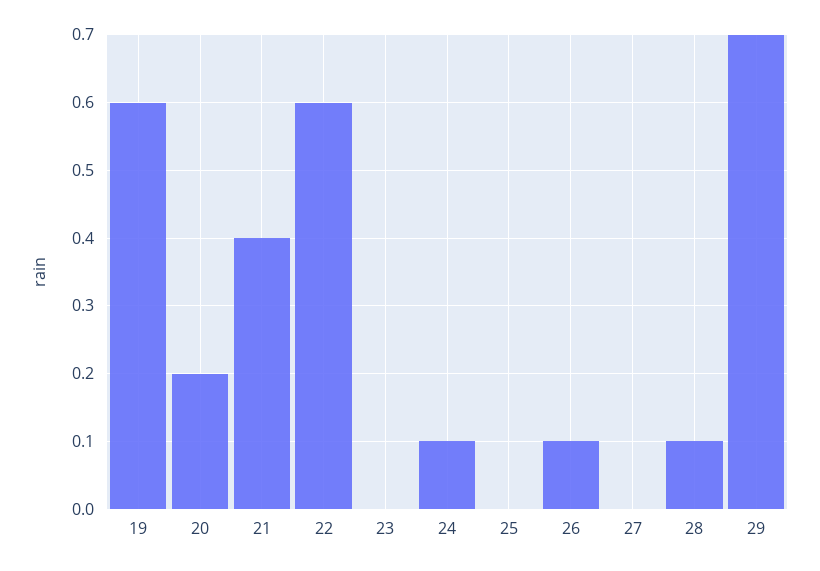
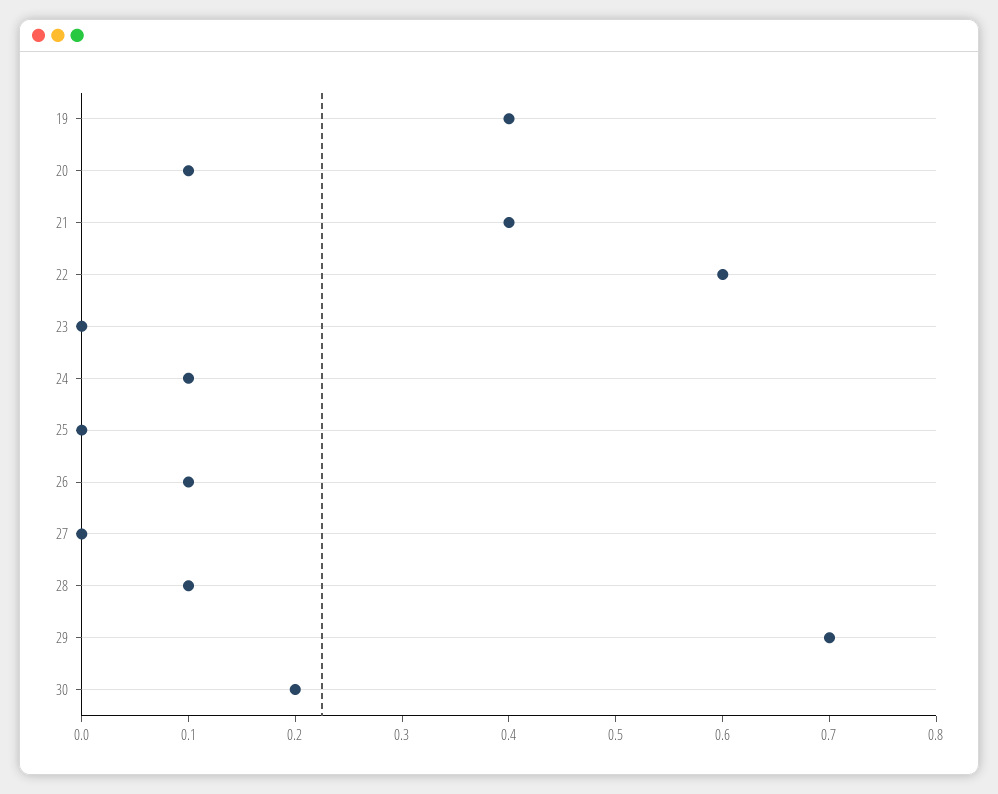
19: 0.6 -> 0.4
20: 0.2 -> 0.1
30: none -> 0.2

